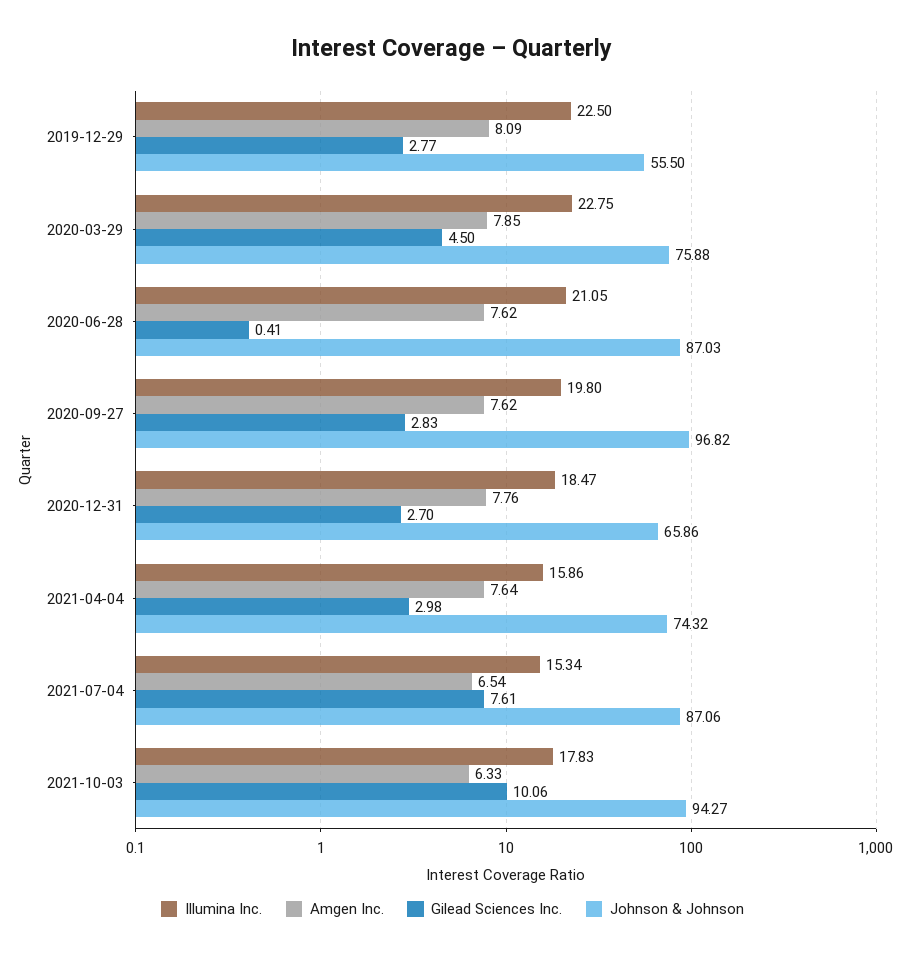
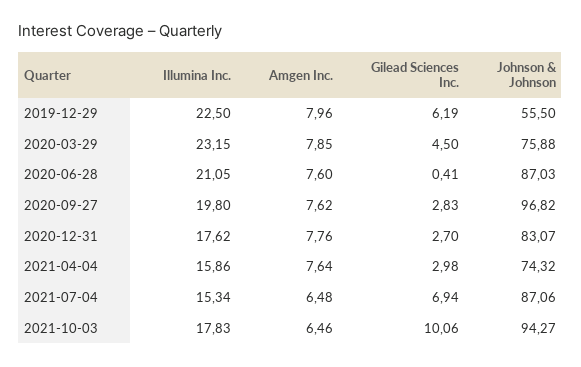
Amgen Inc., 2019-12-29: 8.09 -> 7.96
Gilead Sciences Inc., 2019-12-29: 2.77 -> 6.19
Illumina Inc., 2020-03-29: 22.75 -> 23.15
Amgen Inc., 2020-06-28: 7.62 -> 7.6
Illumina Inc., 2020-12-31: 18.47 -> 17.62
Johnson & Johnson, 2020-12-31: 65.86 -> 83.07
Amgen Inc., 2021-07-04: 6.54 -> 6.48
Gilead Sciences Inc., 2021-07-04: 7.61 -> 6.94
Amgen Inc., 2021-10-03: 6.33 -> 6.46

